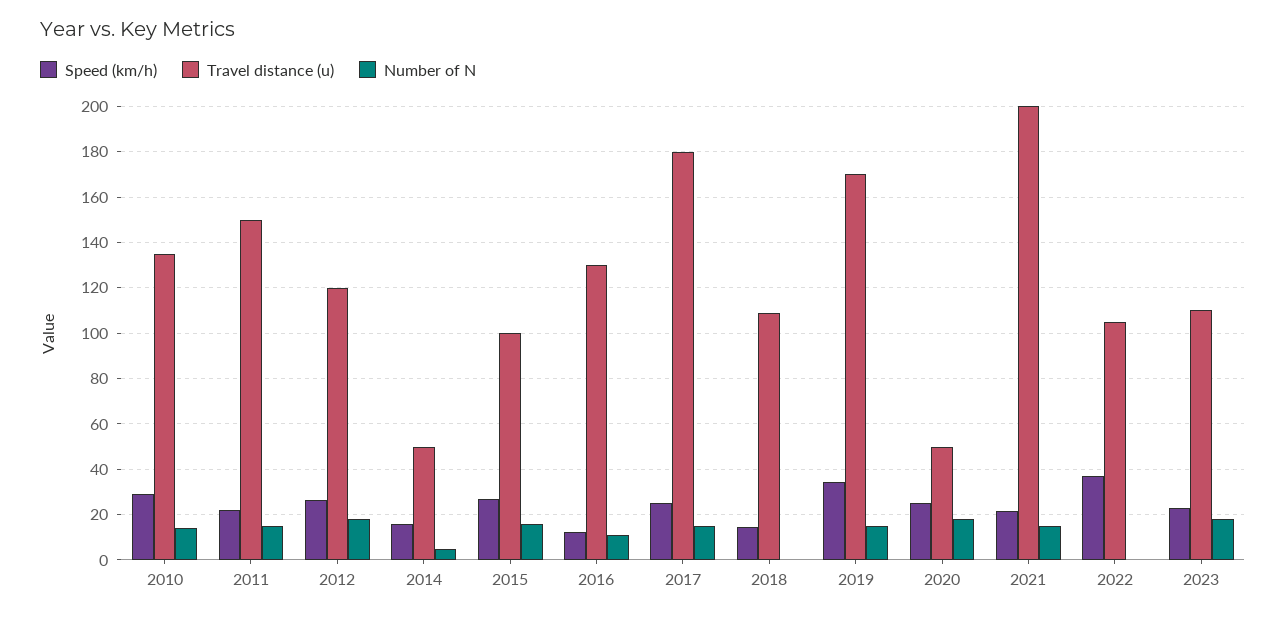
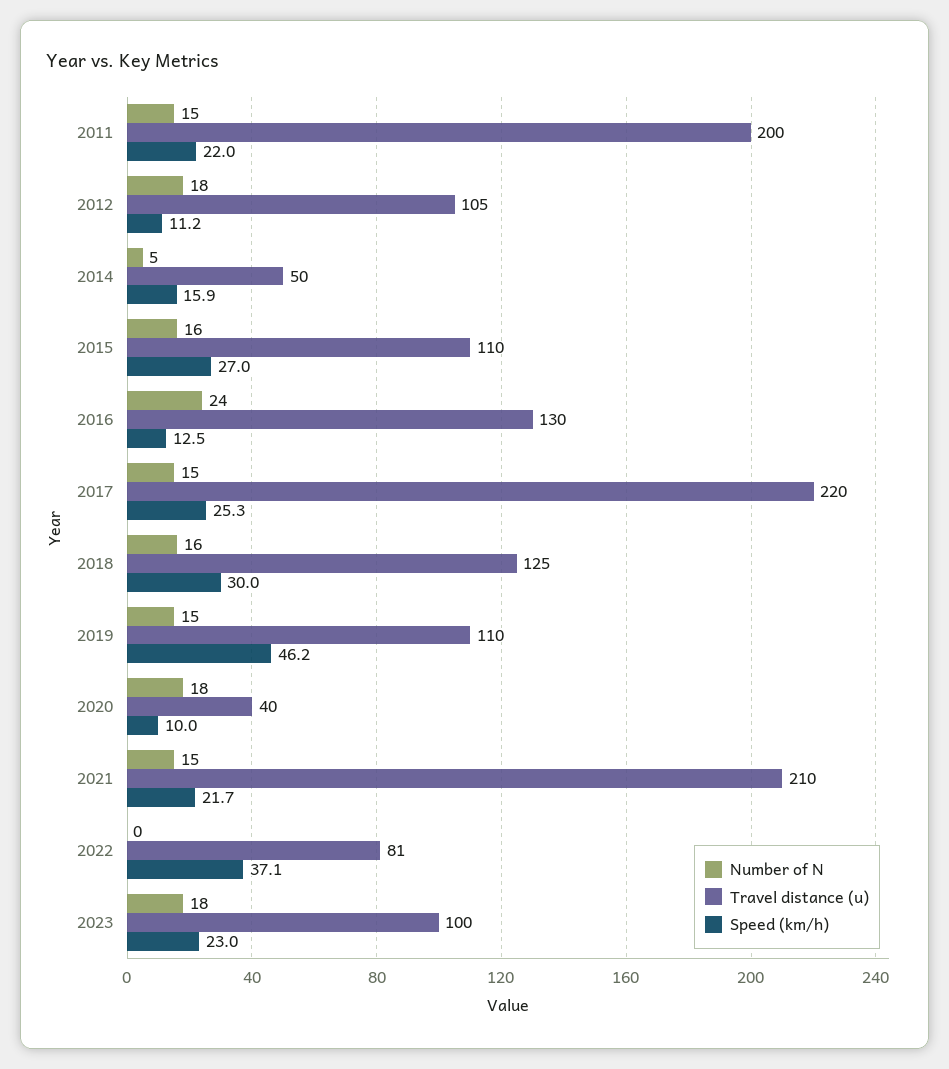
Speed (km/h), 2010: 30 -> none
Travel distance (u), 2010: 135 -> none
Number of N, 2010: 15 -> none
Travel distance (u), 2011: 150 -> 200
Speed (km/h), 2012: 25 -> 11.2
Travel distance (u), 2012: 120 -> 105
Travel distance (u), 2015: 100 -> 110
Number of N, 2016: 10 -> 24
Travel distance (u), 2017: 180 -> 220
Speed (km/h), 2018: 15 -> 30
Travel distance (u), 2018: 110 -> 125
Number of N, 2018: 0 -> 16
Speed (km/h), 2019: 35 -> 46.2
Travel distance (u), 2019: 170 -> 110
Speed (km/h), 2020: 25 -> 10
Travel distance (u), 2020: 50 -> 40
Travel distance (u), 2021: 200 -> 210
Travel distance (u), 2022: 105 -> 81
Travel distance (u), 2023: 110 -> 100

